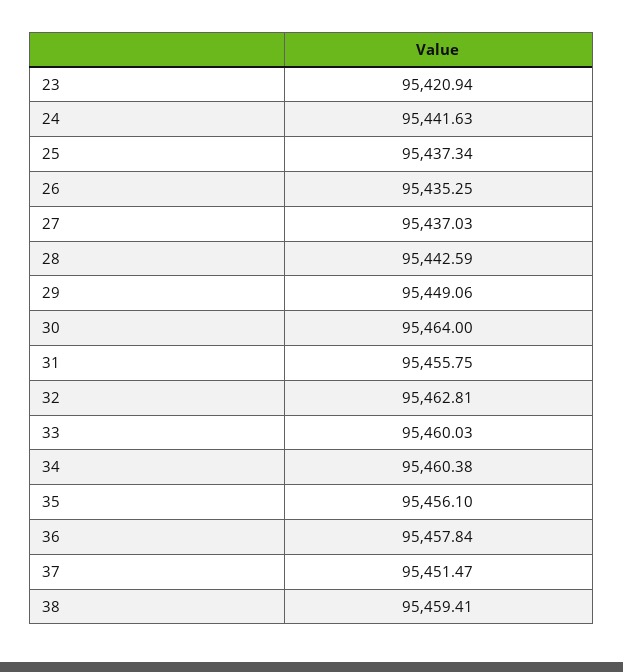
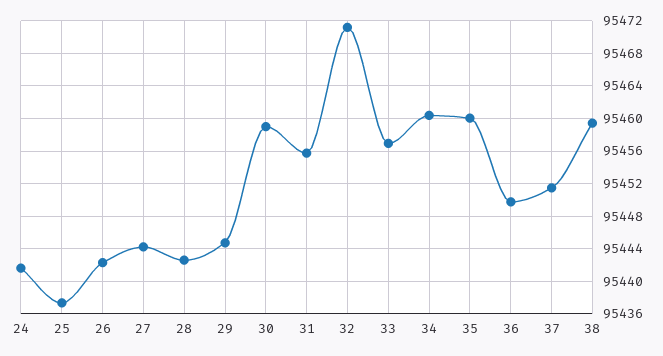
23: 95420.94 -> none
26: 95435.25 -> 95442
27: 95437.03 -> 95444
29: 95449.06 -> 95445
30: 95464 -> 95459
32: 95462.81 -> 95471
33: 95460.03 -> 95457
35: 95456.1 -> 95460
36: 95457.84 -> 95450

